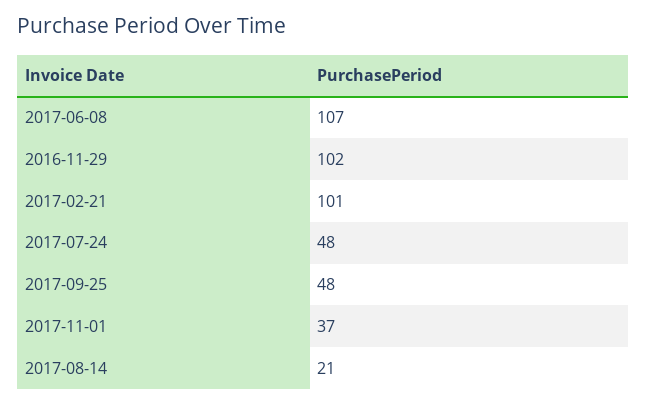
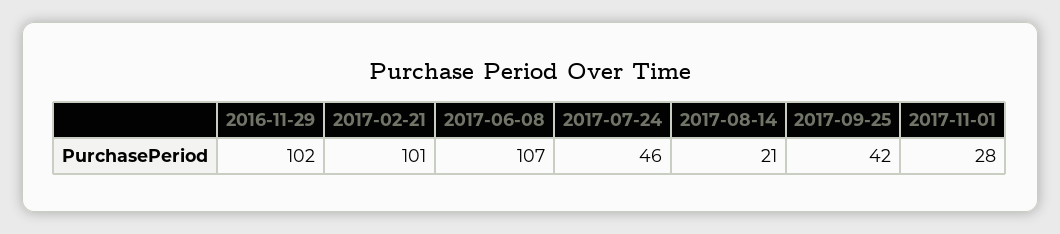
2017-07-24: 48 -> 46
2017-09-25: 48 -> 42
2017-11-01: 37 -> 28

